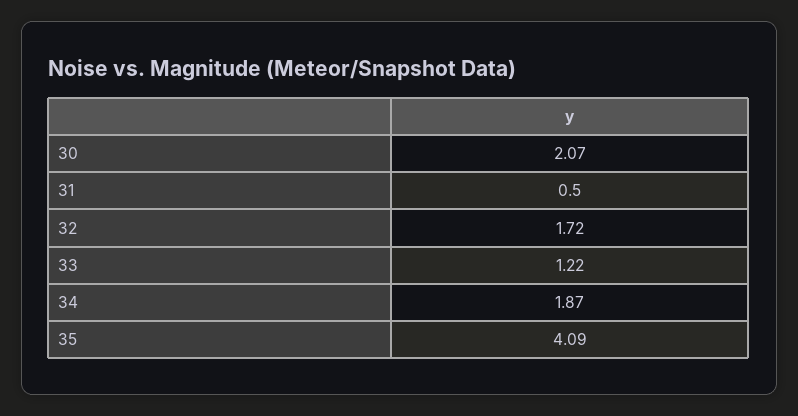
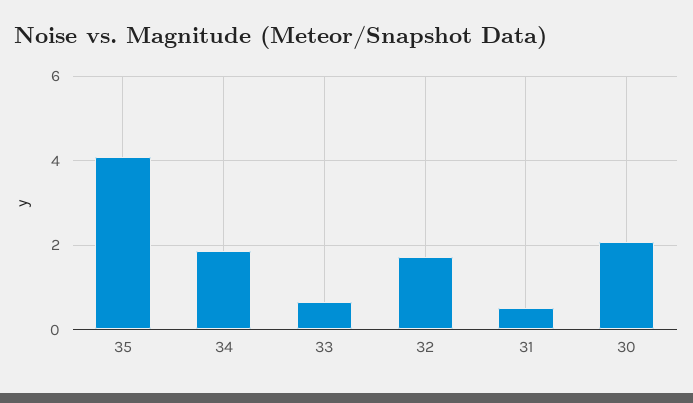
33: 1.22 -> 0.6

